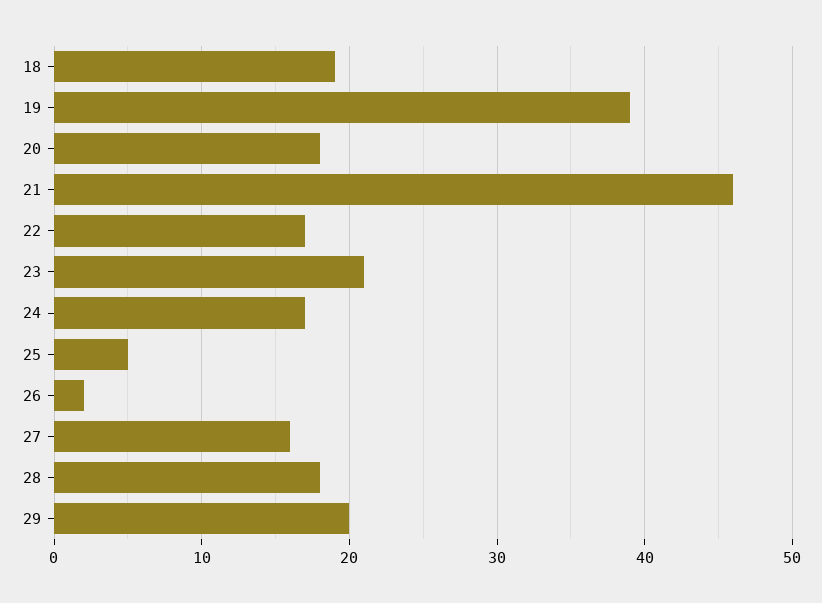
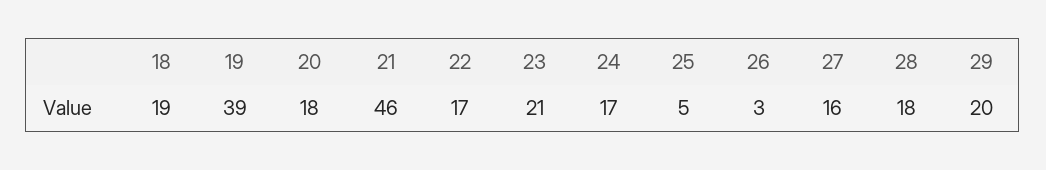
26: 2 -> 3

